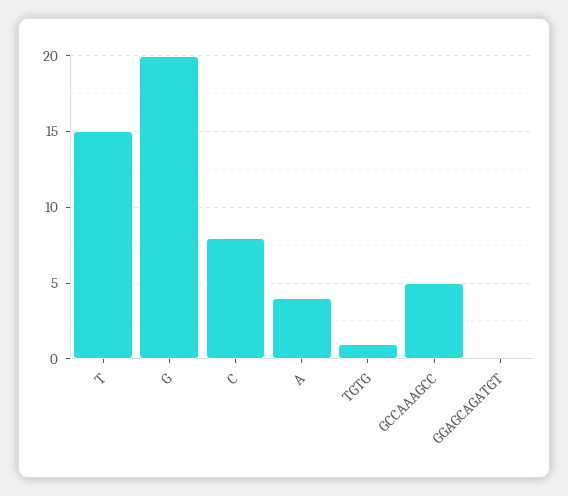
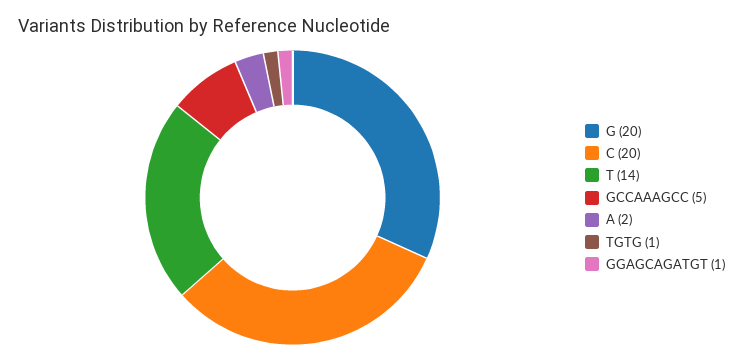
T: 15 -> 14
C: 8 -> 20
A: 4 -> 2
GGAGCAGATGT: 0 -> 1

